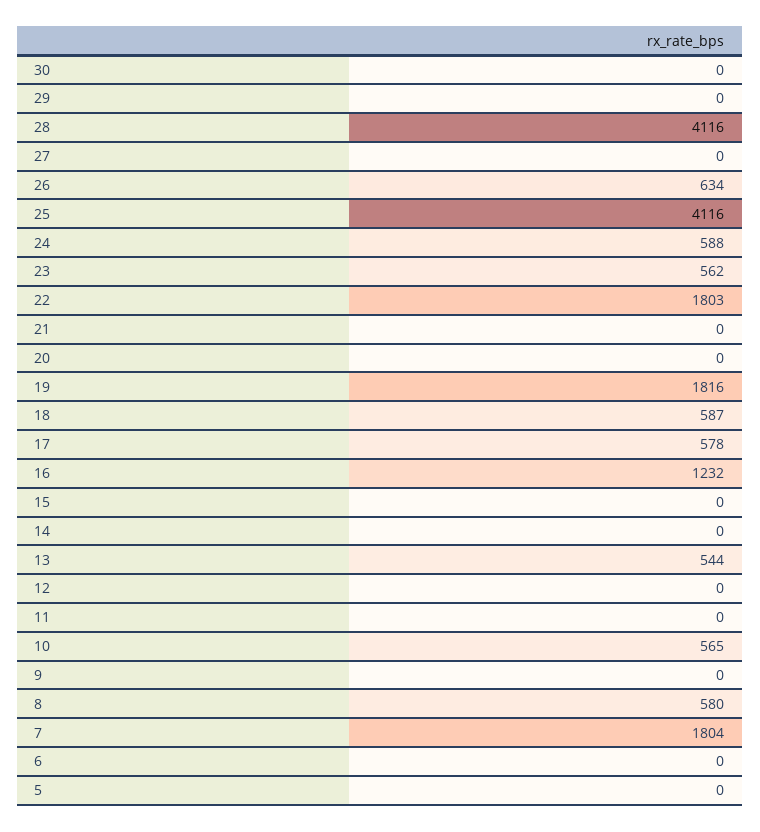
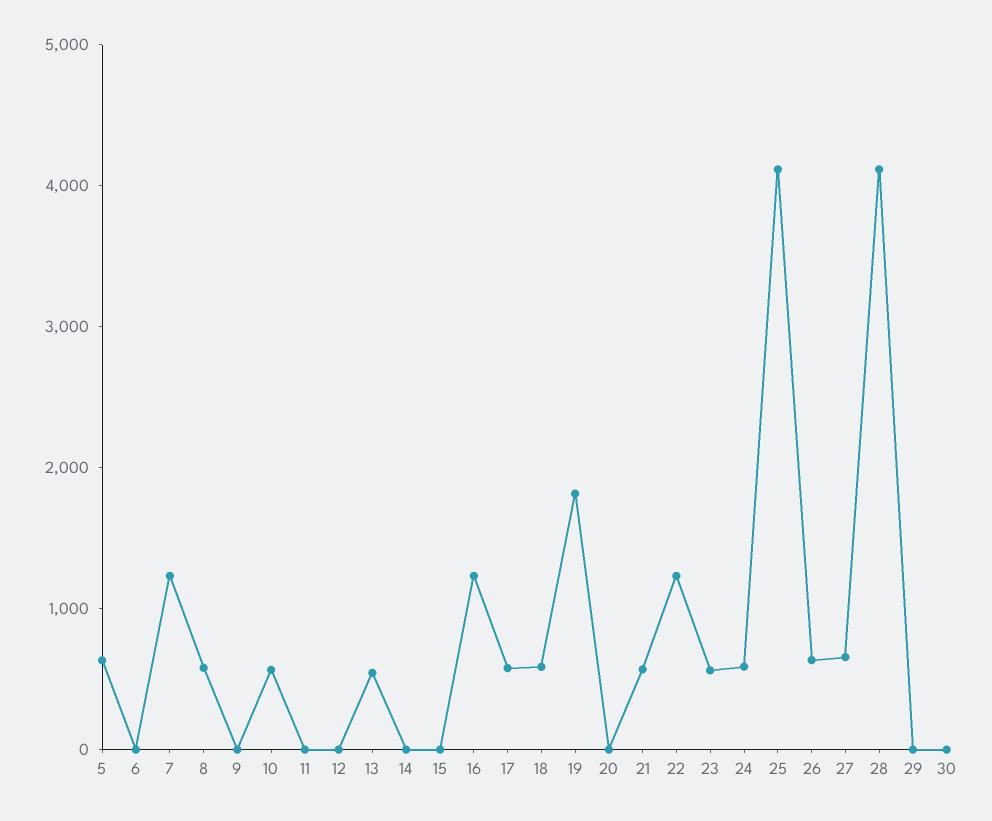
27: 0 -> 600
22: 1803 -> 1200
21: 0 -> 600
7: 1804 -> 1200
5: 0 -> 600

